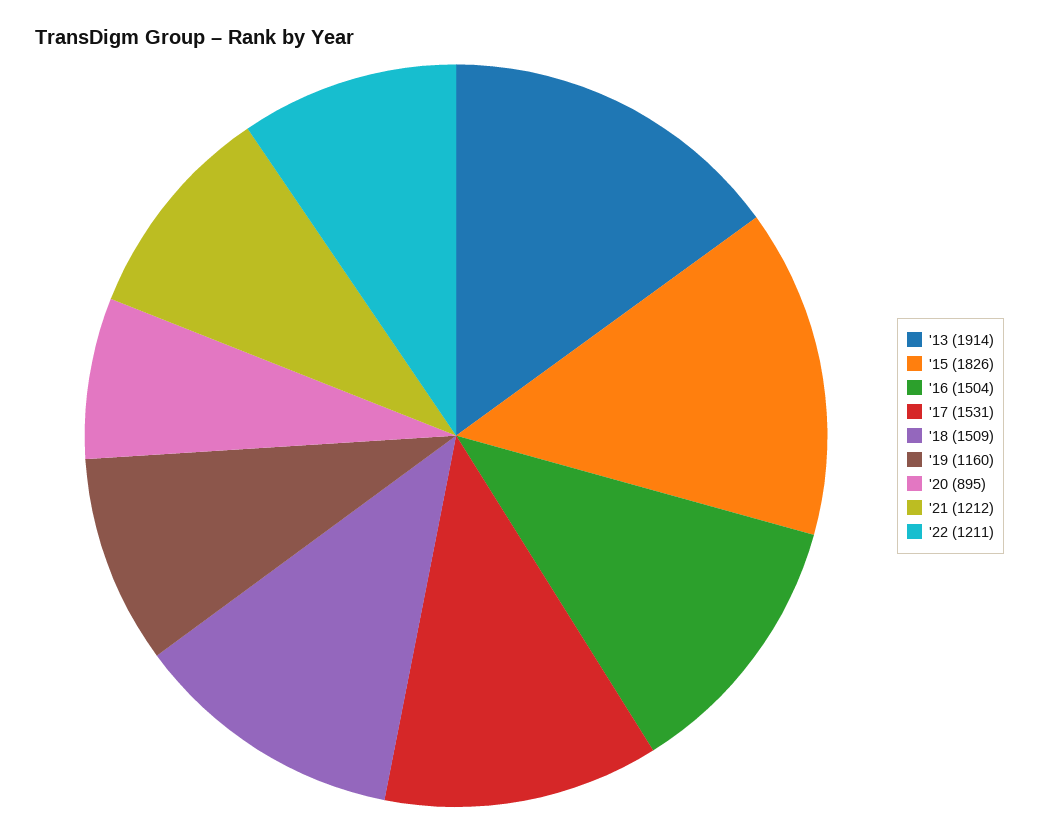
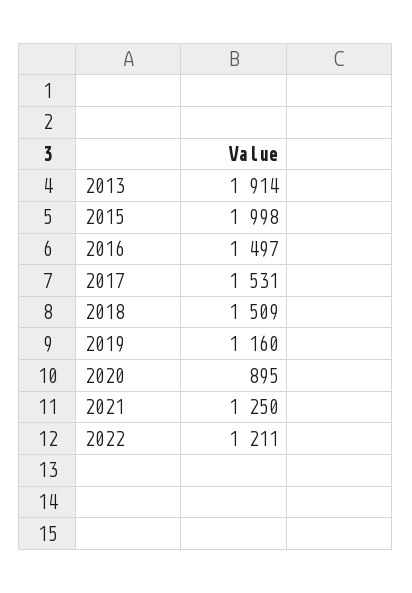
'15: 1826 -> 1998
'16: 1504 -> 1497
'21: 1212 -> 1250

